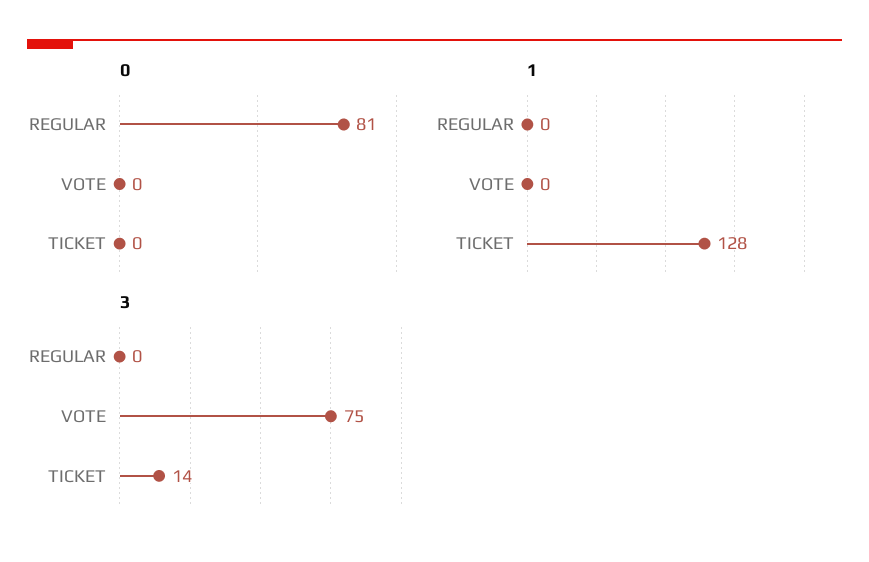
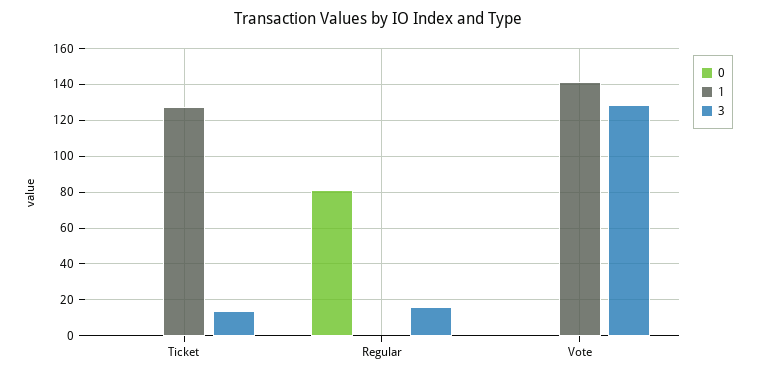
1, VOTE: 0 -> 140
3, REGULAR: 0 -> 15
3, VOTE: 75 -> 130

